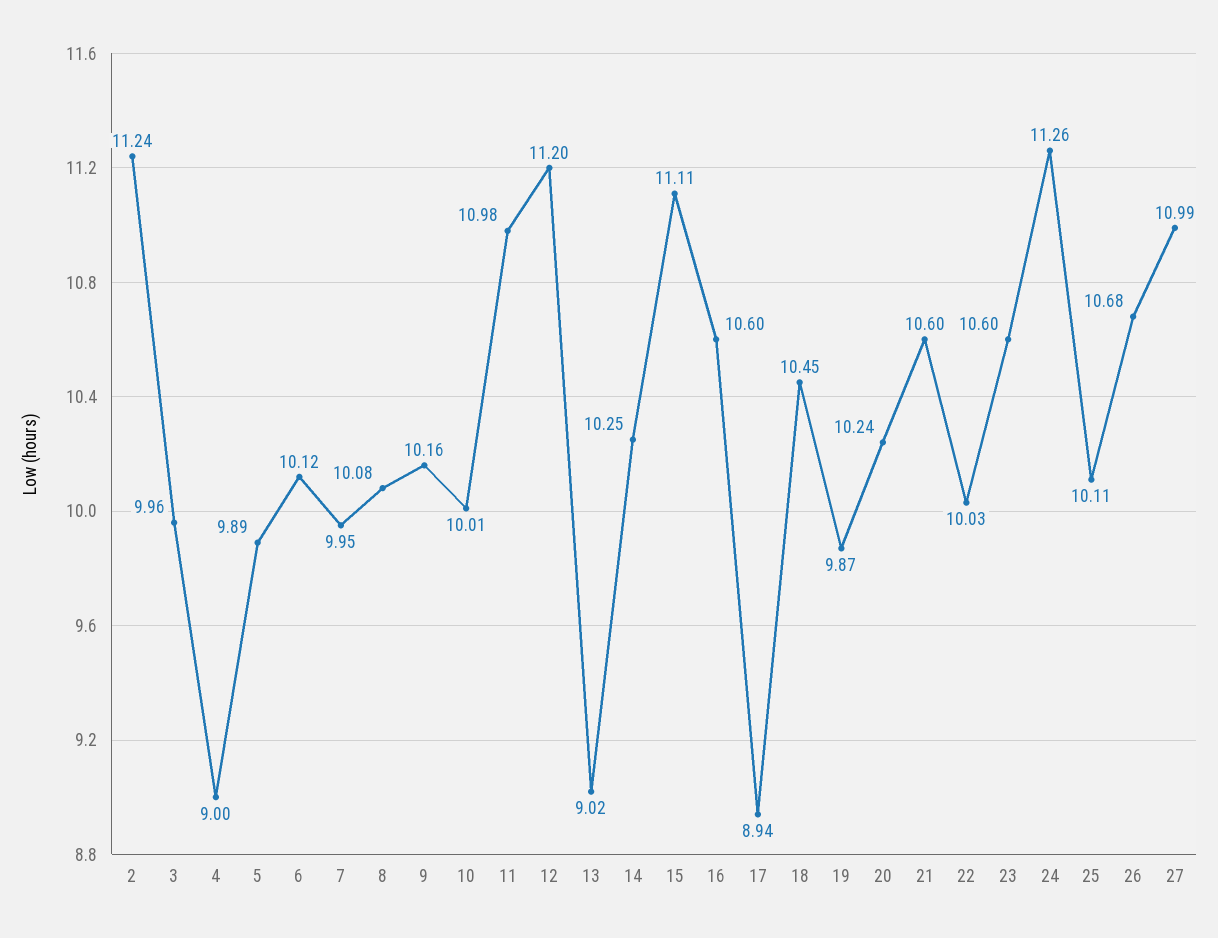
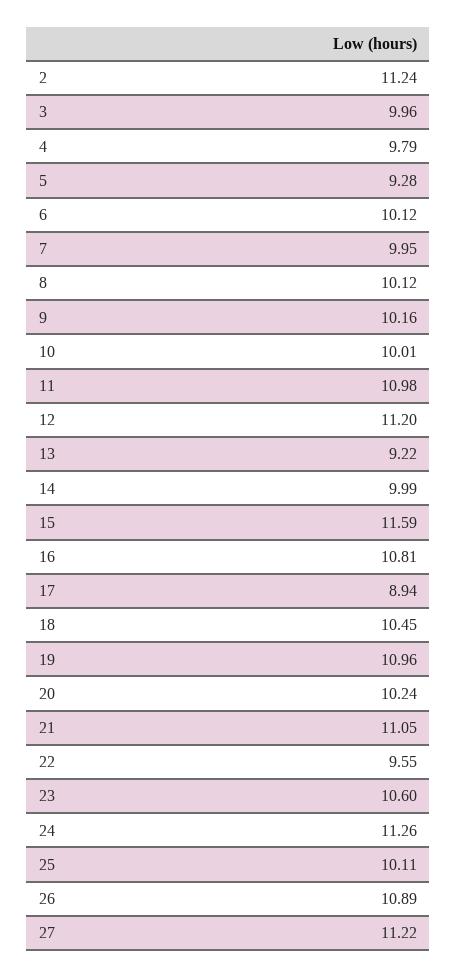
4: 9 -> 9.79
5: 9.89 -> 9.28
8: 10.08 -> 10.12
13: 9.02 -> 9.22
14: 10.25 -> 9.99
15: 11.11 -> 11.59
16: 10.6 -> 10.81
19: 9.87 -> 10.96
21: 10.6 -> 11.05
22: 10.03 -> 9.55
26: 10.68 -> 10.89
27: 10.99 -> 11.22

